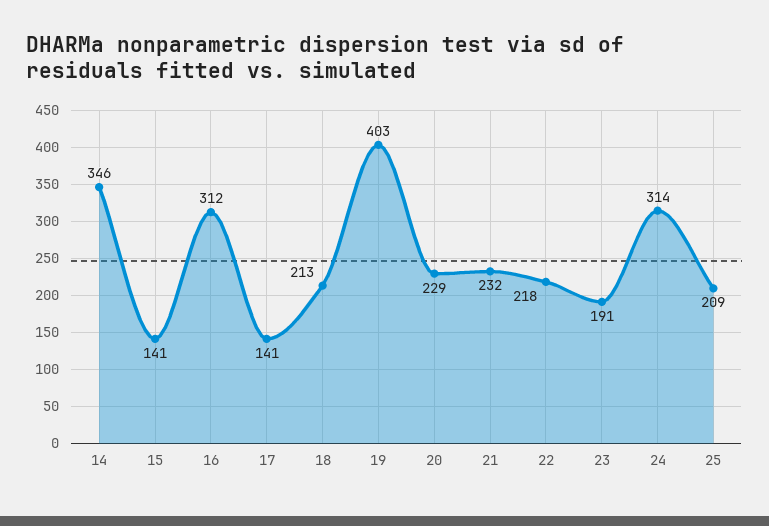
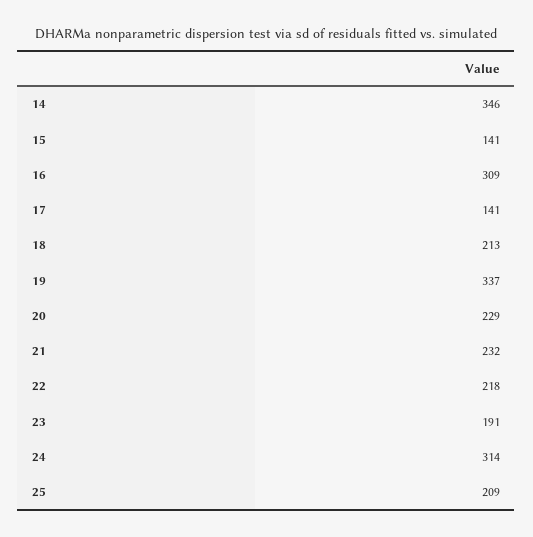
16: 312 -> 309
19: 403 -> 337

